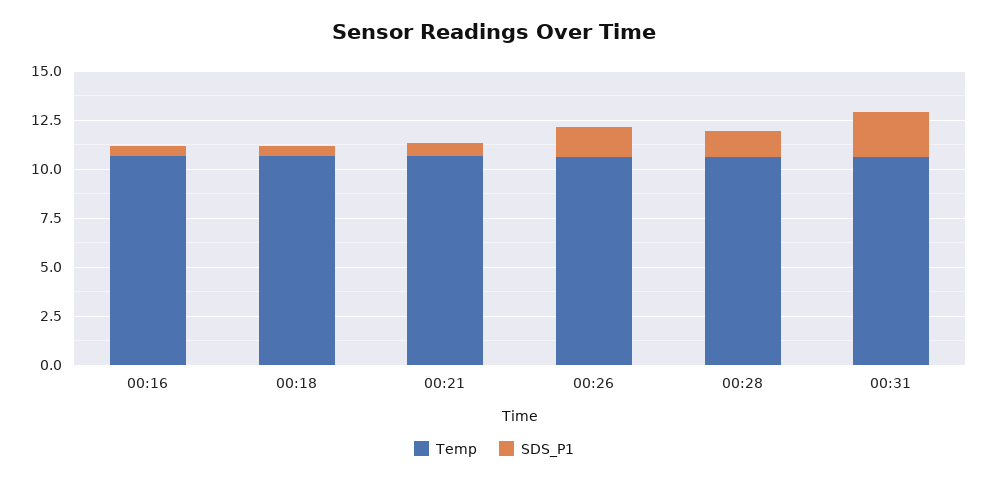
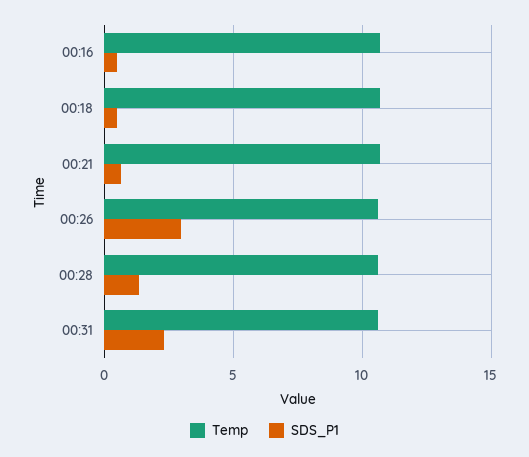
SDS_P1, 00:26: 1.5 -> 3

